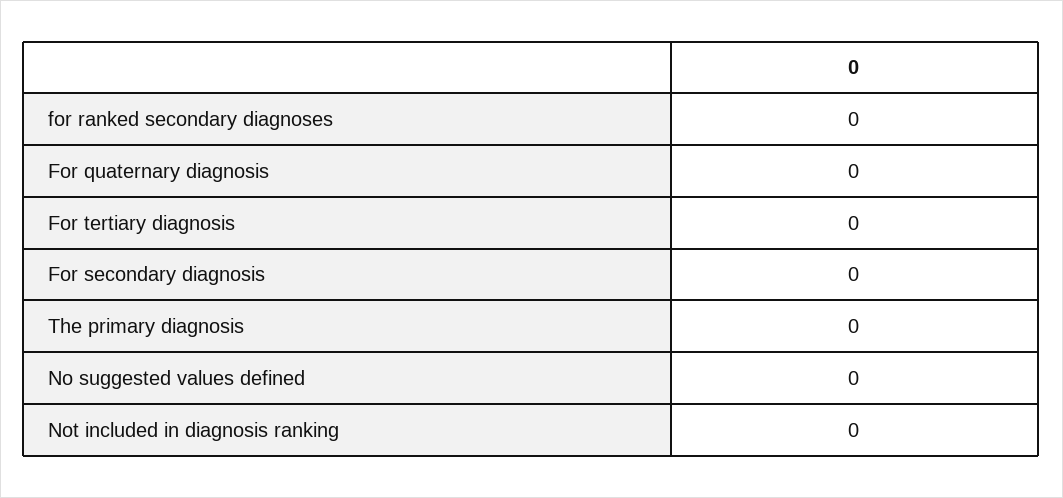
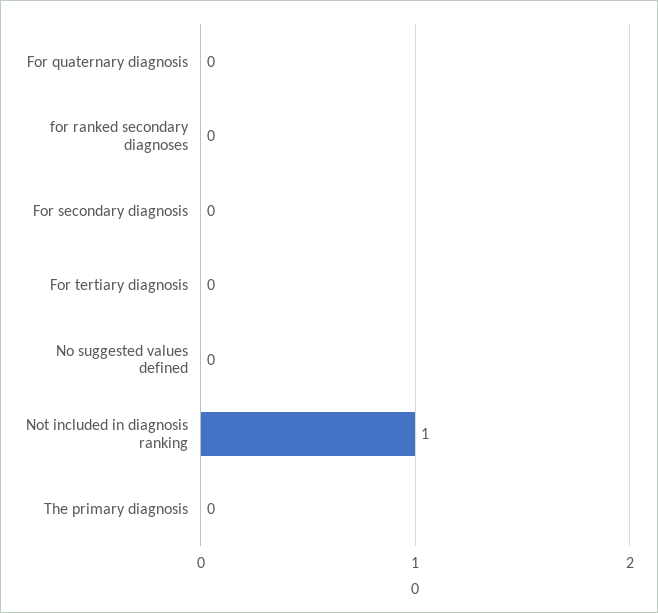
Not included in diagnosis ranking: 0 -> 1

